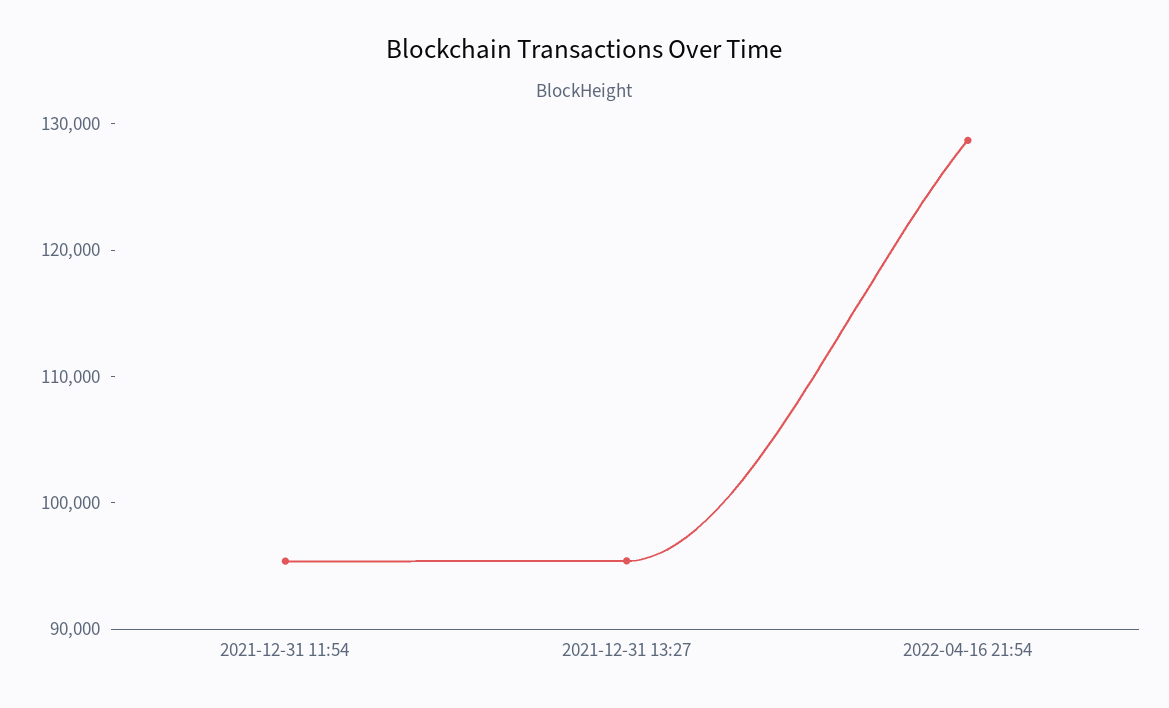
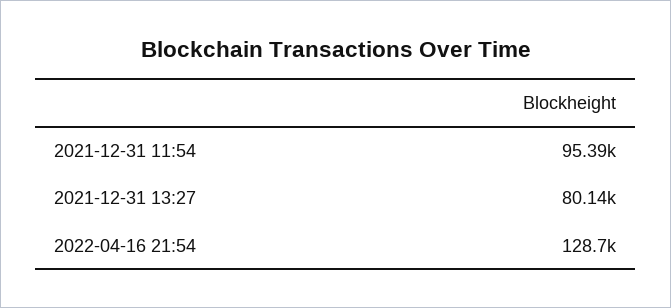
2021-12-31 13:27: 96000 -> 80140

